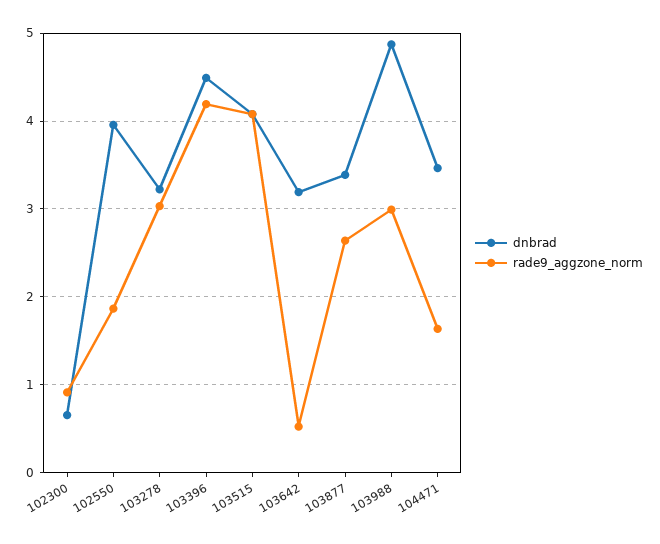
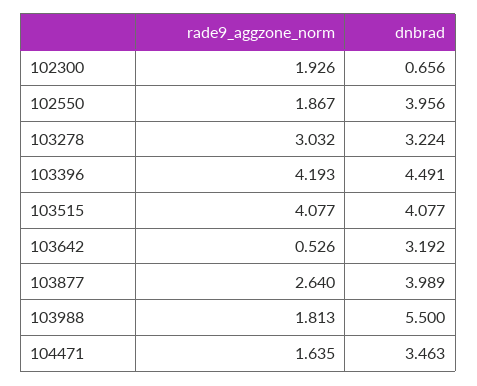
rade9_aggzone_norm, 102300: 0.9 -> 1.926
dnbrad, 103877: 3.4 -> 3.989
dnbrad, 103988: 4.9 -> 5.5
rade9_aggzone_norm, 103988: 3 -> 1.813

